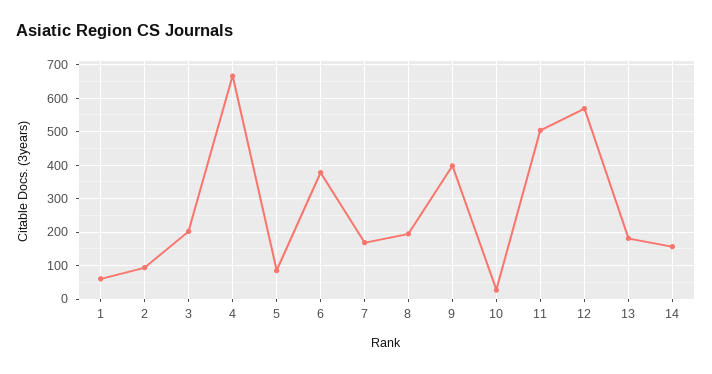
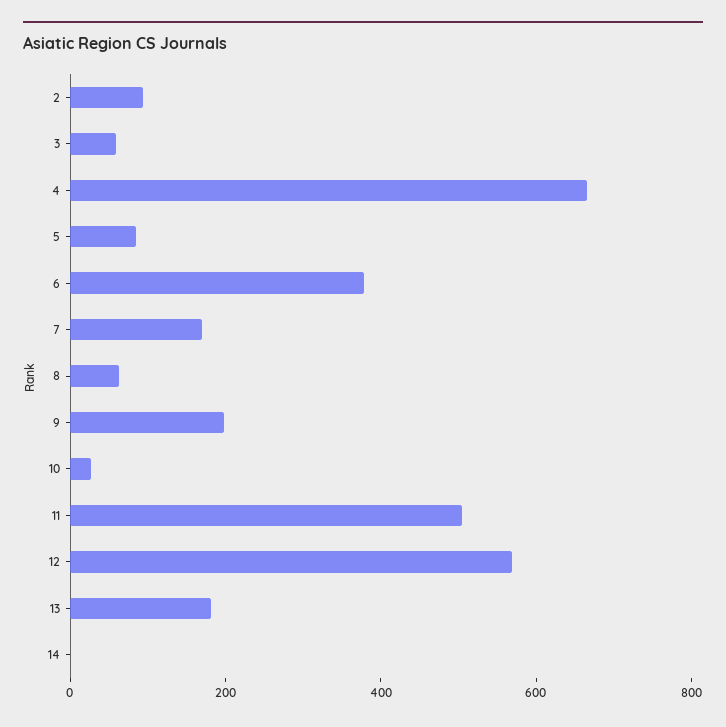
1: 60 -> none
3: 200 -> 50
8: 200 -> 50
9: 400 -> 200
14: 160 -> 0

